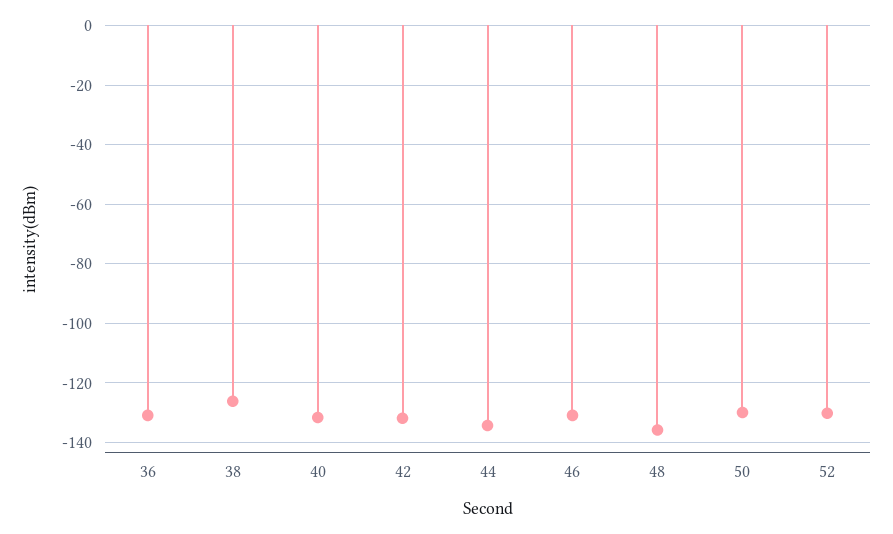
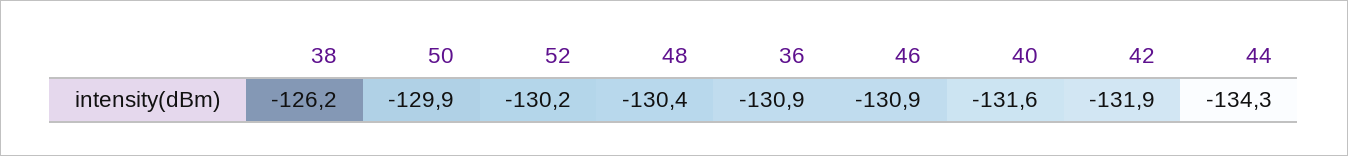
48: -135 -> -130.4

